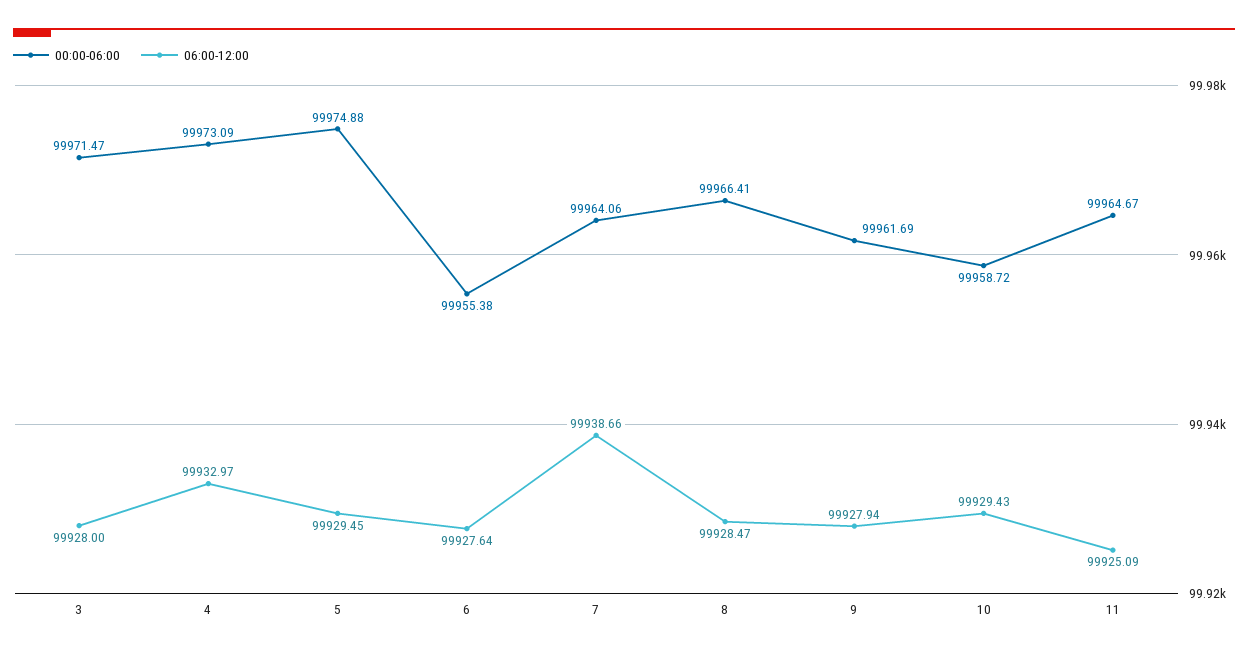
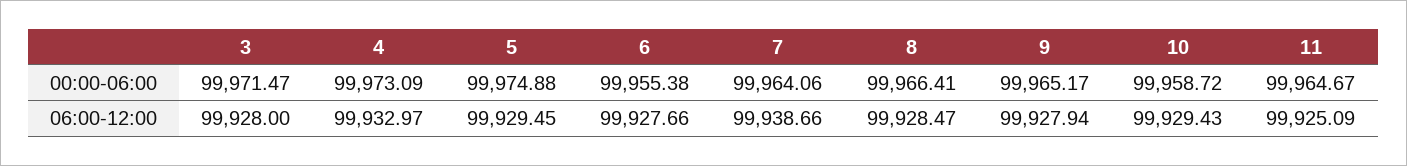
06:00-12:00, 6: 99927.64 -> 99927.66
00:00-06:00, 9: 99961.69 -> 99965.17

